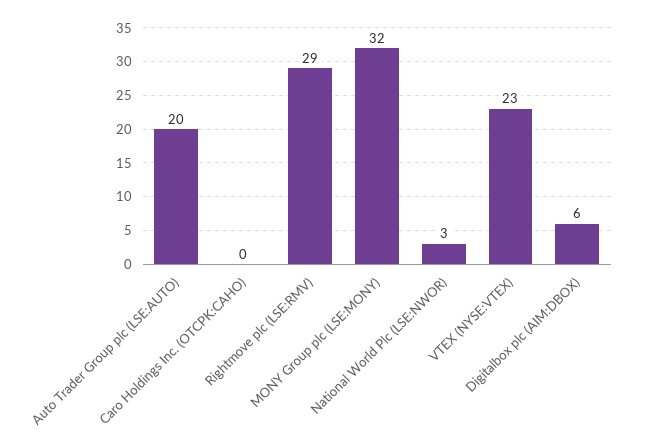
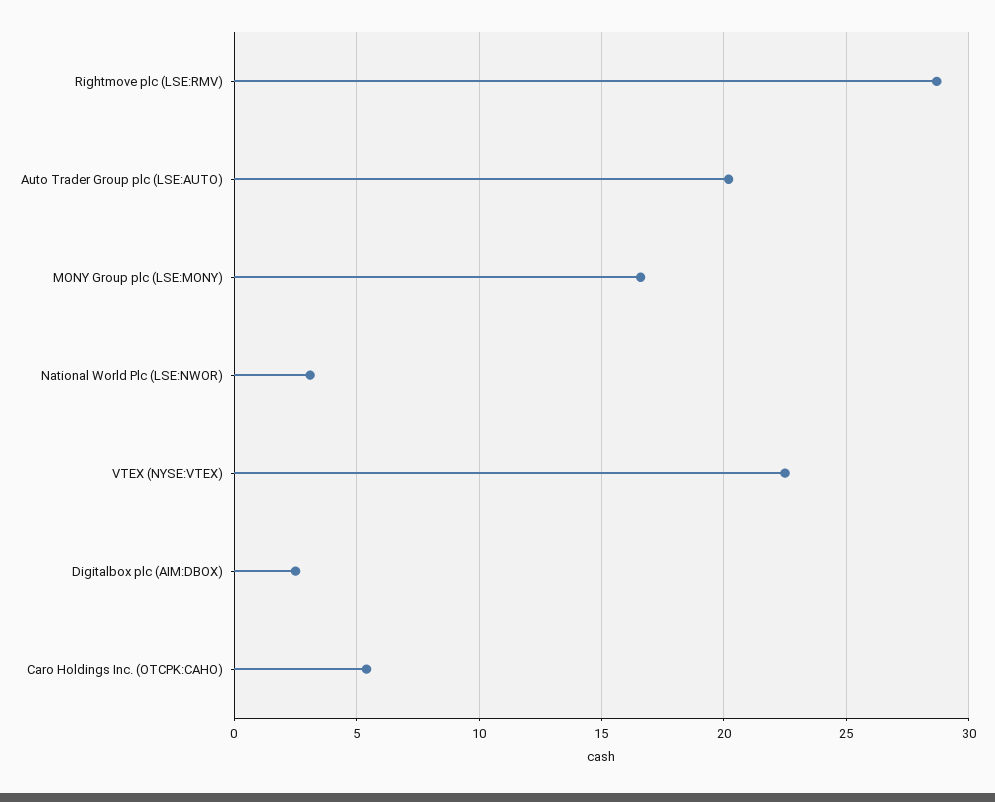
Caro Holdings Inc. (OTCPK:CAHO): 0 -> 5.5
MONY Group plc (LSE:MONY): 32 -> 16.5
Digitalbox plc (AIM:DBOX): 6 -> 2.5

